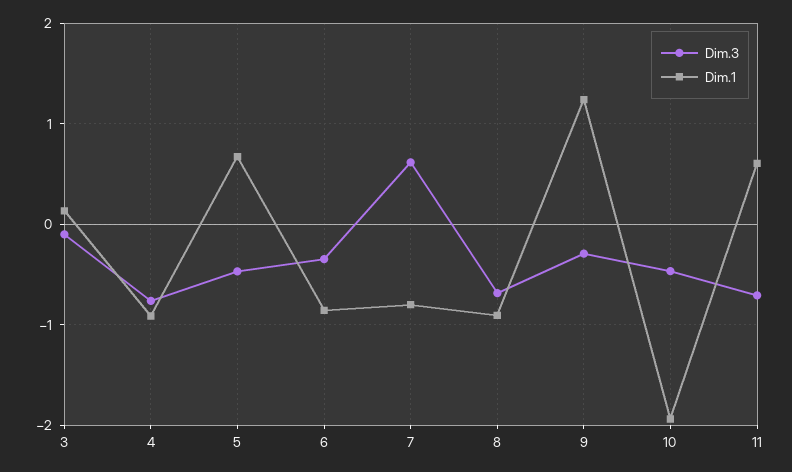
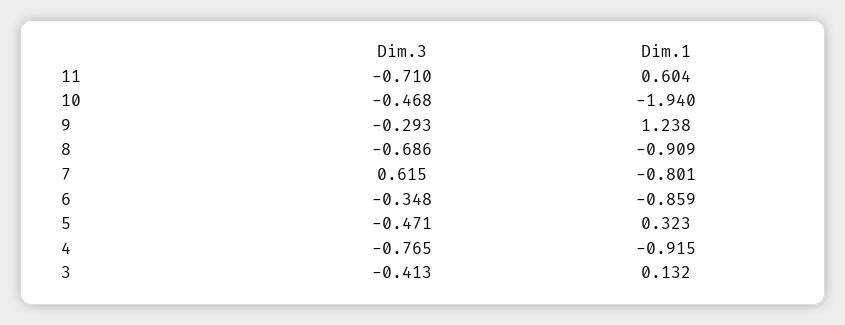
Dim.3, 3: -0.1 -> -0.413
Dim.1, 5: 0.7 -> 0.323

